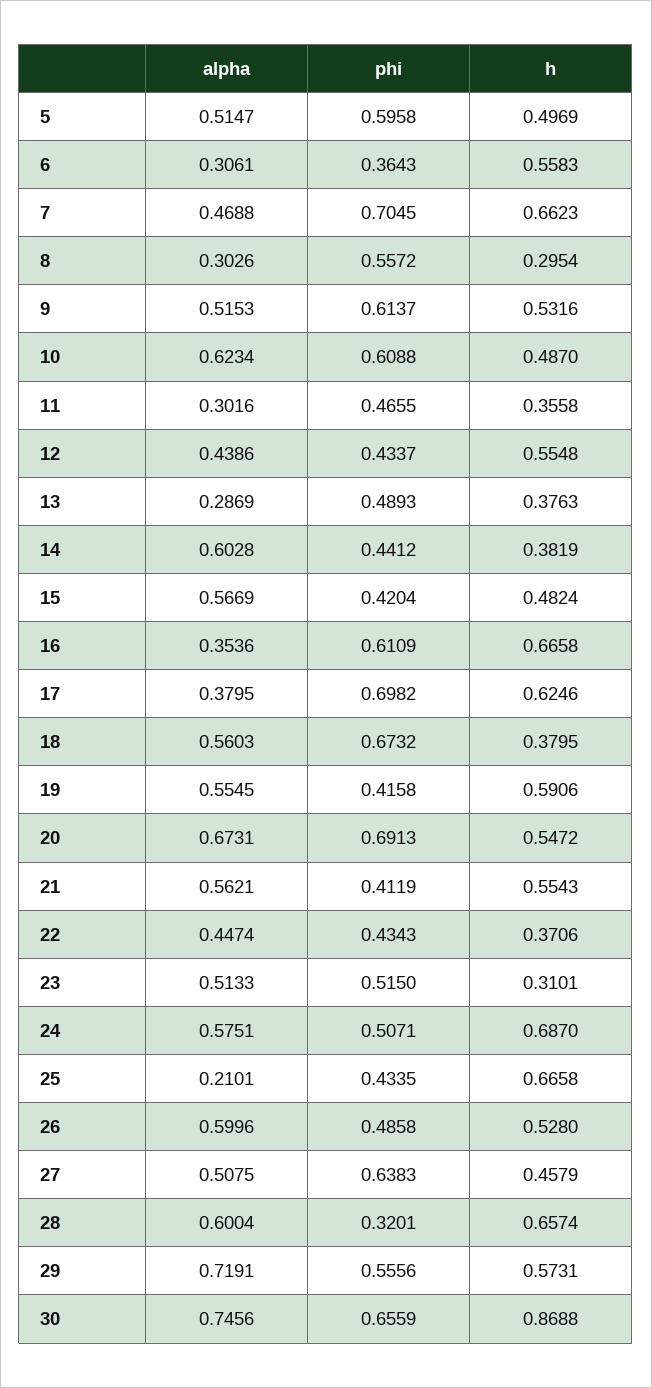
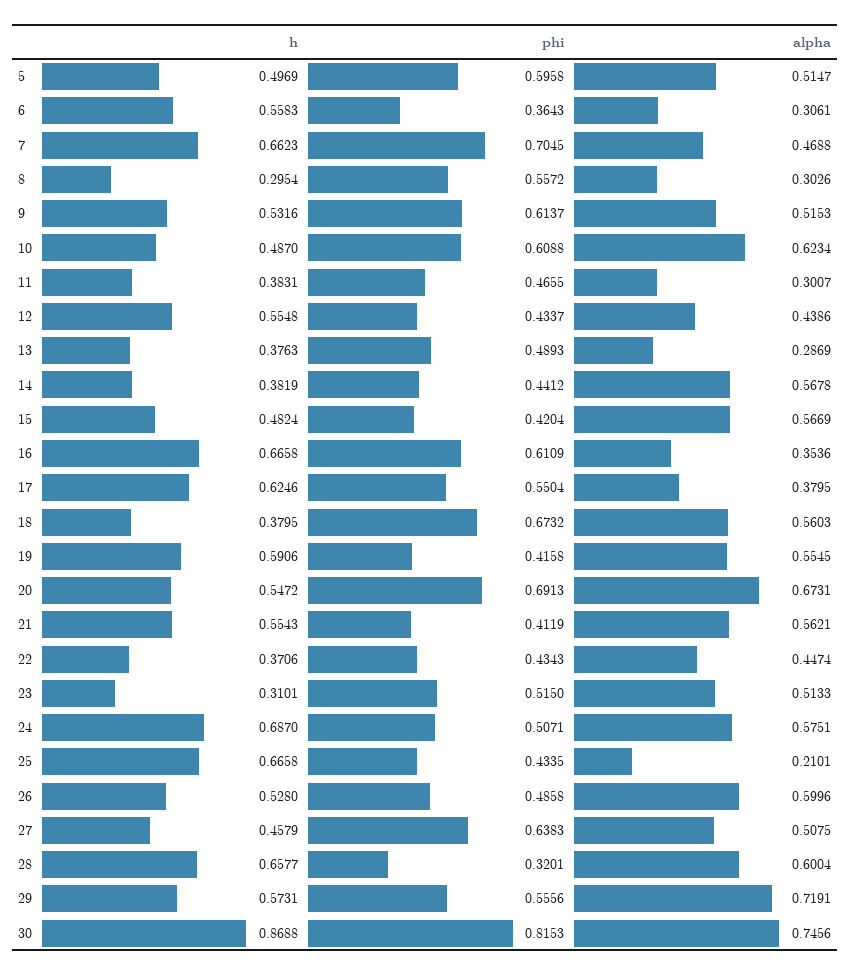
alpha, 11: 0.3016 -> 0.3007
h, 11: 0.3558 -> 0.3831
alpha, 14: 0.6028 -> 0.5678
phi, 17: 0.6982 -> 0.5504
h, 28: 0.6574 -> 0.6577
phi, 30: 0.6559 -> 0.8153

